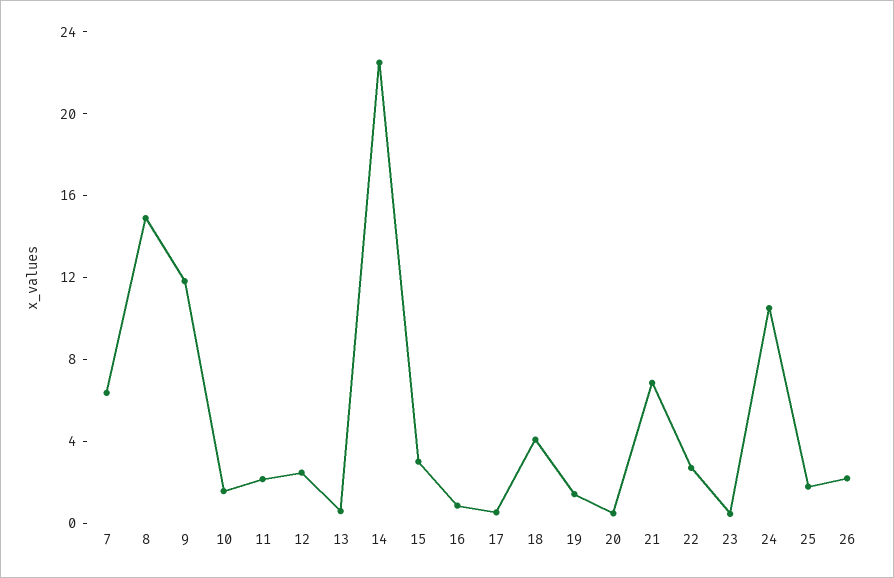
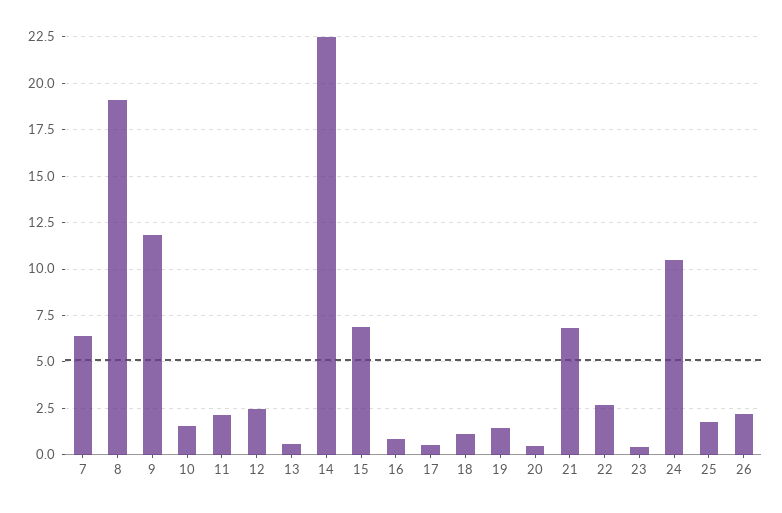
8: 15 -> 19
15: 3 -> 7
18: 4 -> 1

